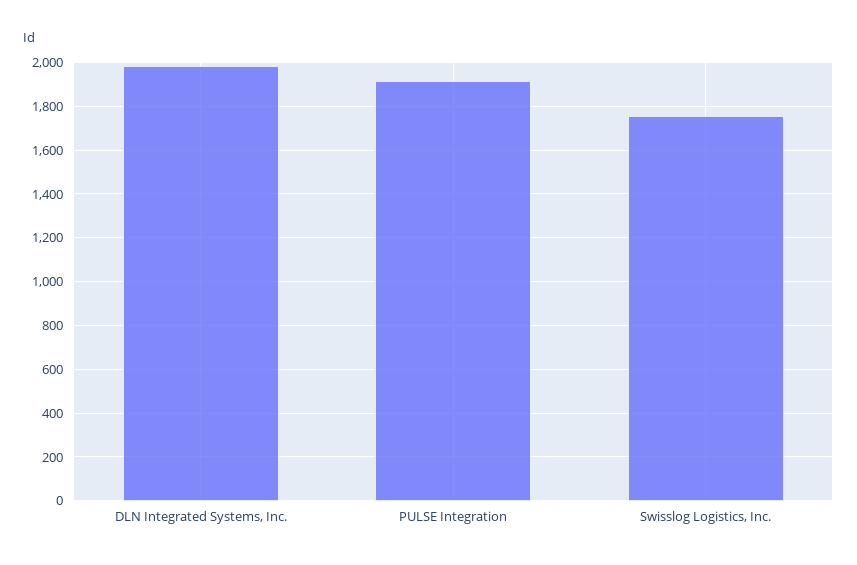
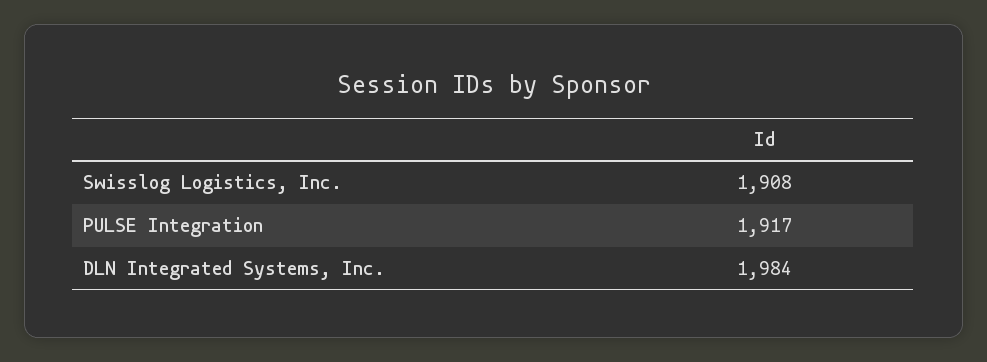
Swisslog Logistics, Inc.: 1750 -> 1908

